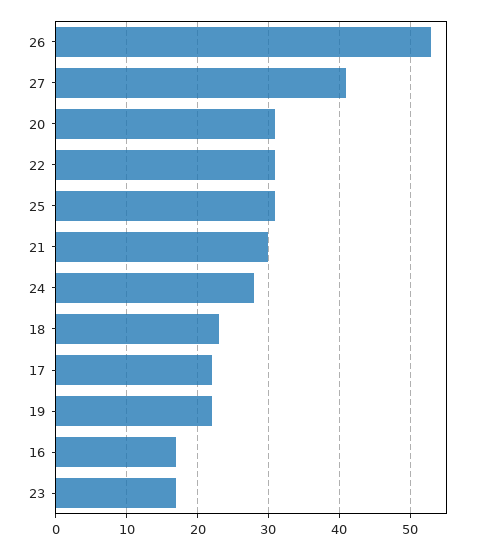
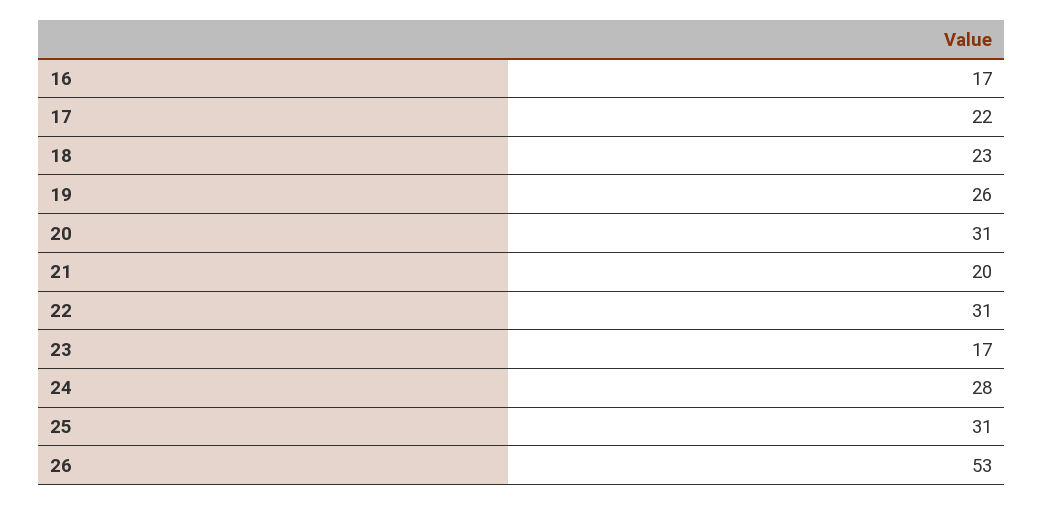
27: 41 -> none
21: 30 -> 20
19: 22 -> 26

